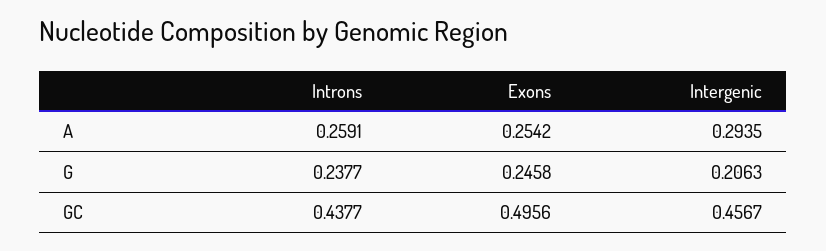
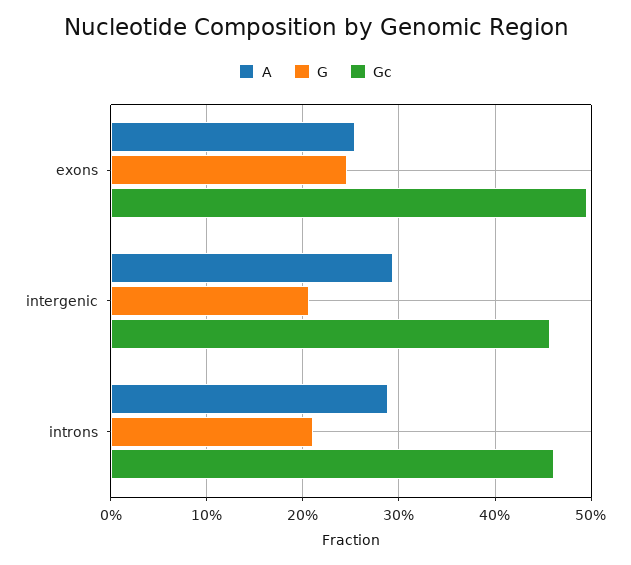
A, Introns: 0.2591 -> 0.29
G, Introns: 0.2377 -> 0.21
GC, Introns: 0.4377 -> 0.46

